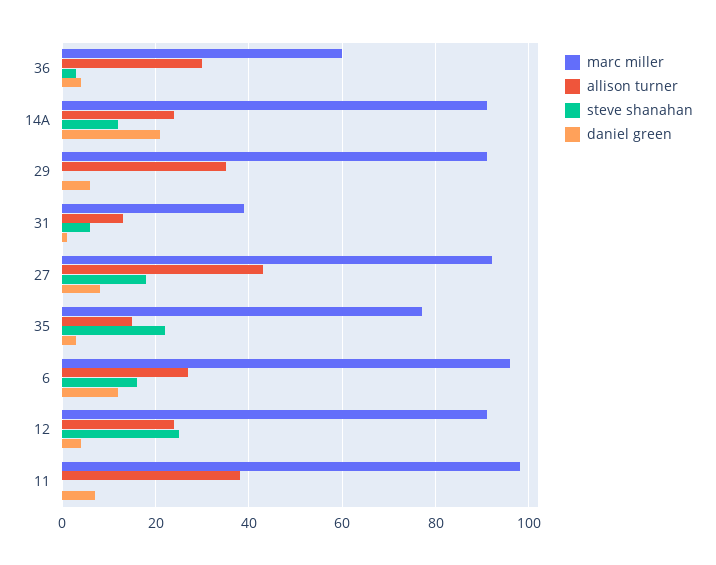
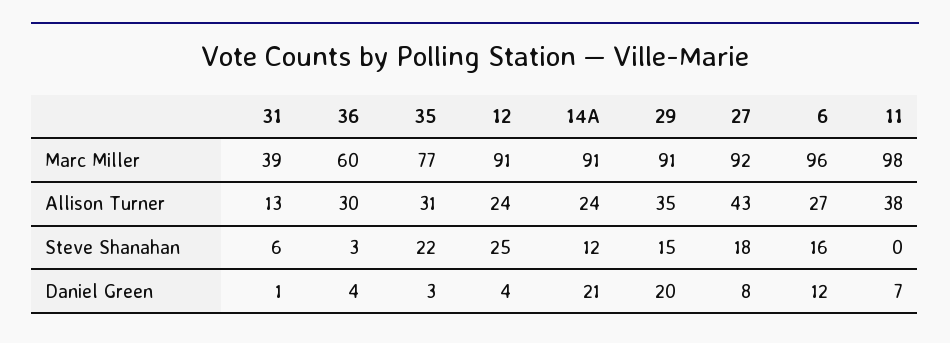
steve shanahan, 29: 0 -> 15
daniel green, 29: 5 -> 20
allison turner, 35: 15 -> 31

